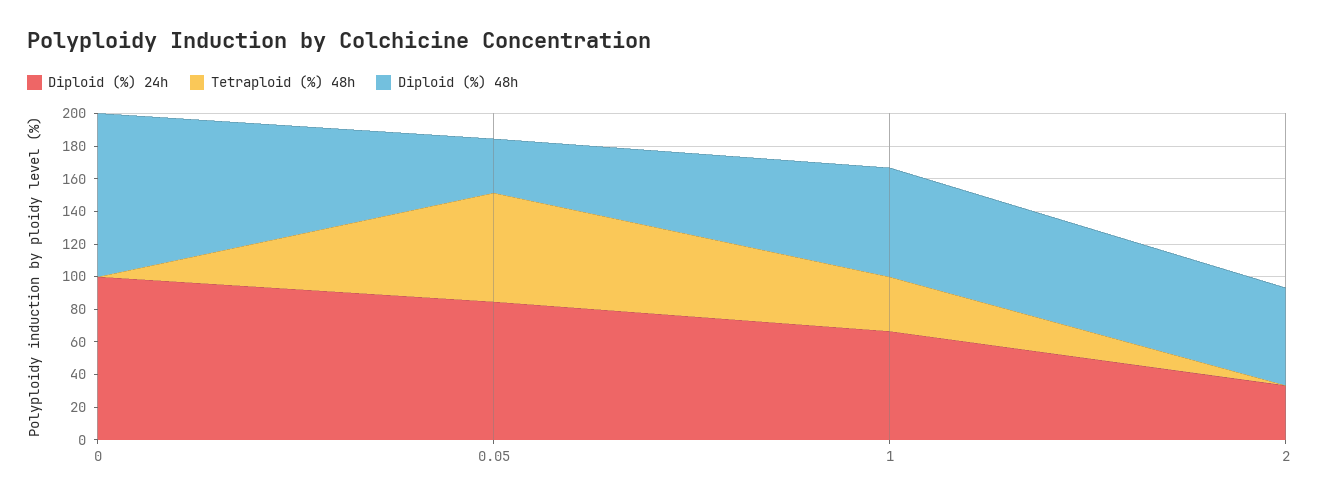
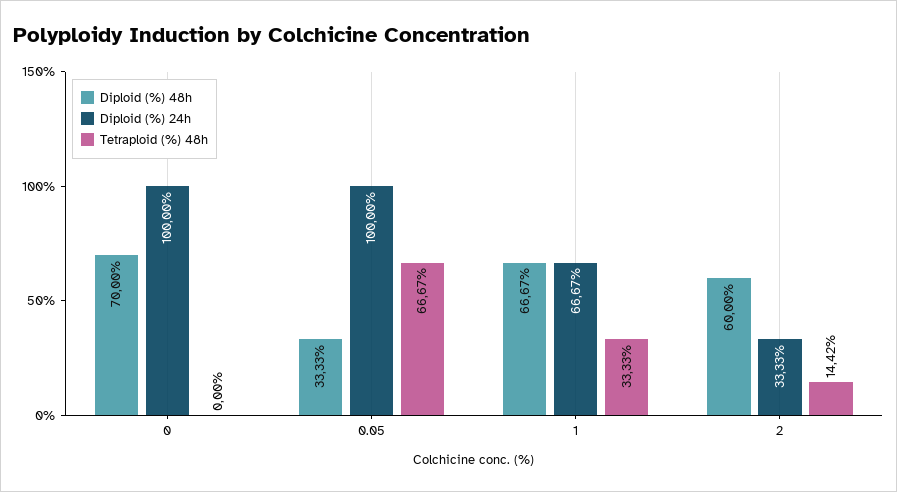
Diploid (%) 48h, 0: 100 -> 70
Diploid (%) 24h, 0.05: 85 -> 100
Tetraploid (%) 48h, 2: 0 -> 14.42

